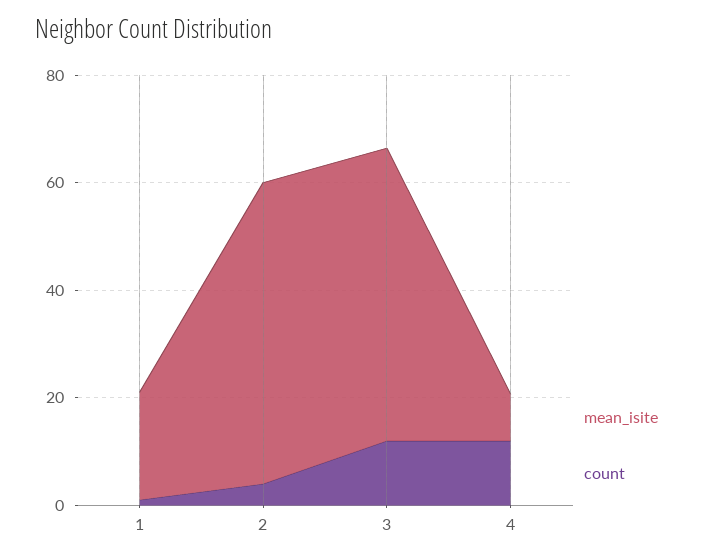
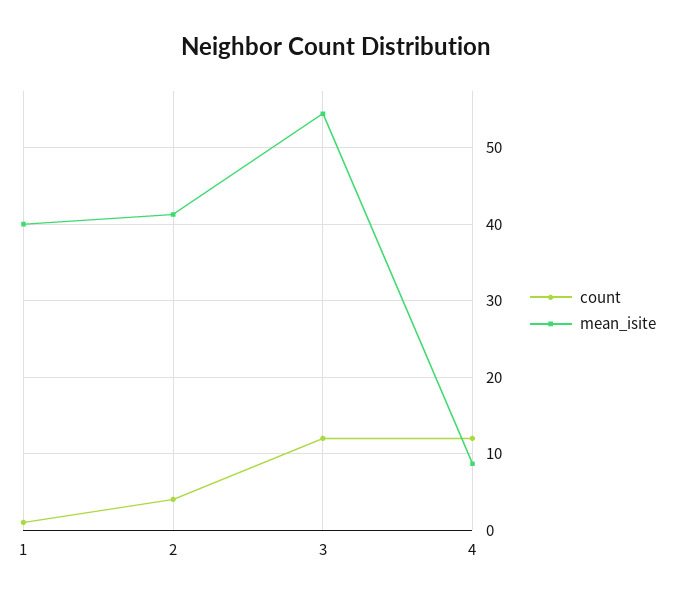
mean_isite, 1: 20 -> 40
mean_isite, 2: 55 -> 41

